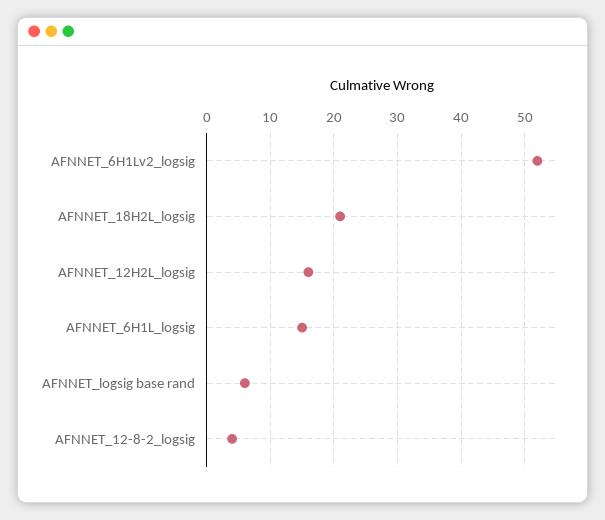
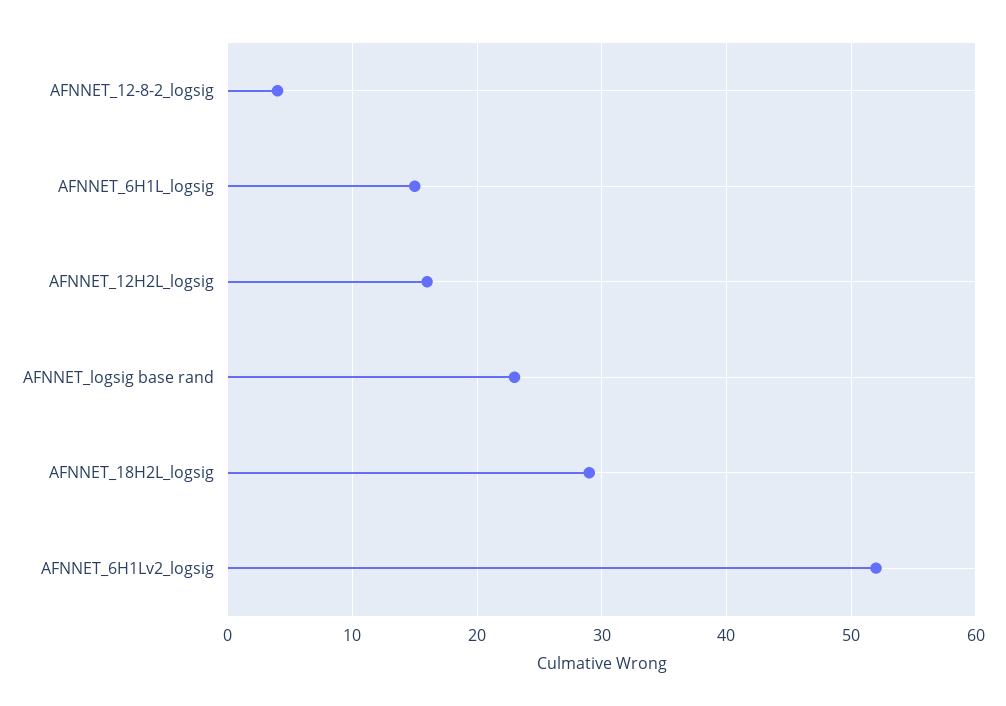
AFNNET_18H2L_logsig: 21 -> 29
AFNNET_logsig base rand: 6 -> 23

